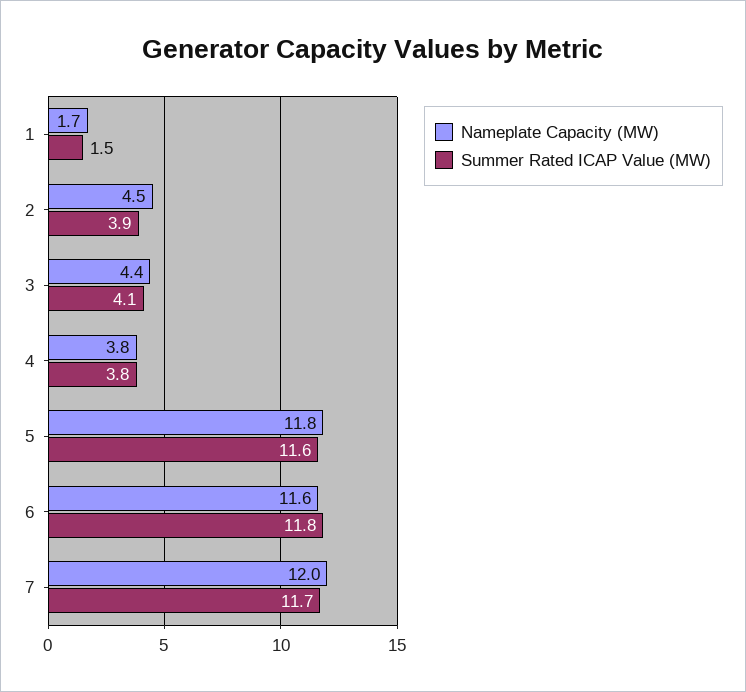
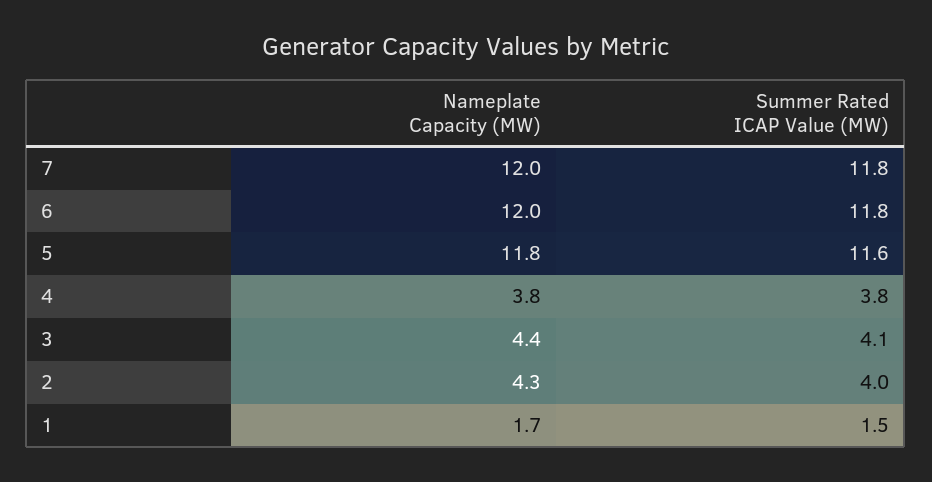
Nameplate Capacity (MW), 2: 4.5 -> 4.3
Summer Rated ICAP Value (MW), 2: 3.9 -> 4
Nameplate Capacity (MW), 6: 11.6 -> 12
Summer Rated ICAP Value (MW), 7: 11.7 -> 11.8

